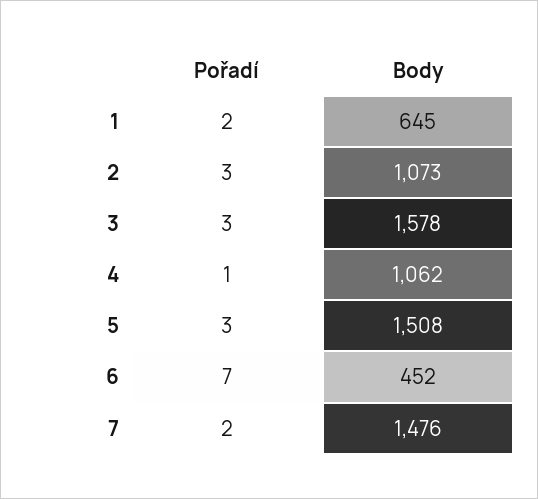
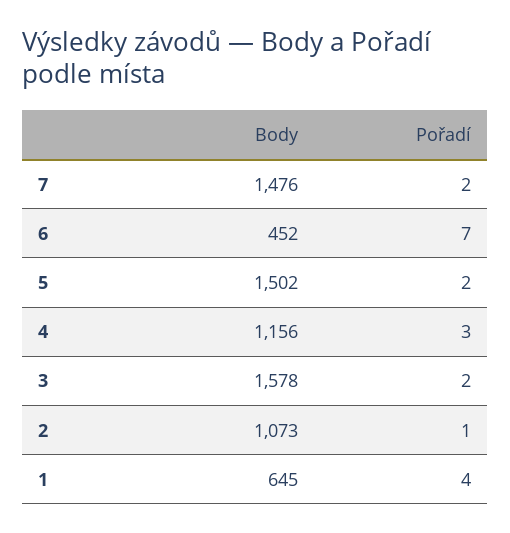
Pořadí, 1: 2 -> 4
Pořadí, 2: 3 -> 1
Pořadí, 3: 3 -> 2
Pořadí, 4: 1 -> 3
Body, 4: 1062 -> 1156
Pořadí, 5: 3 -> 2
Body, 5: 1508 -> 1502

